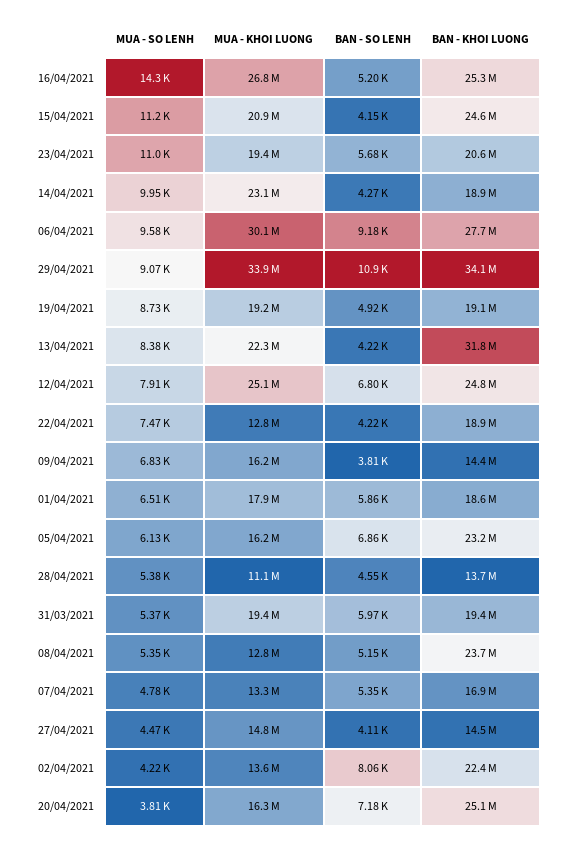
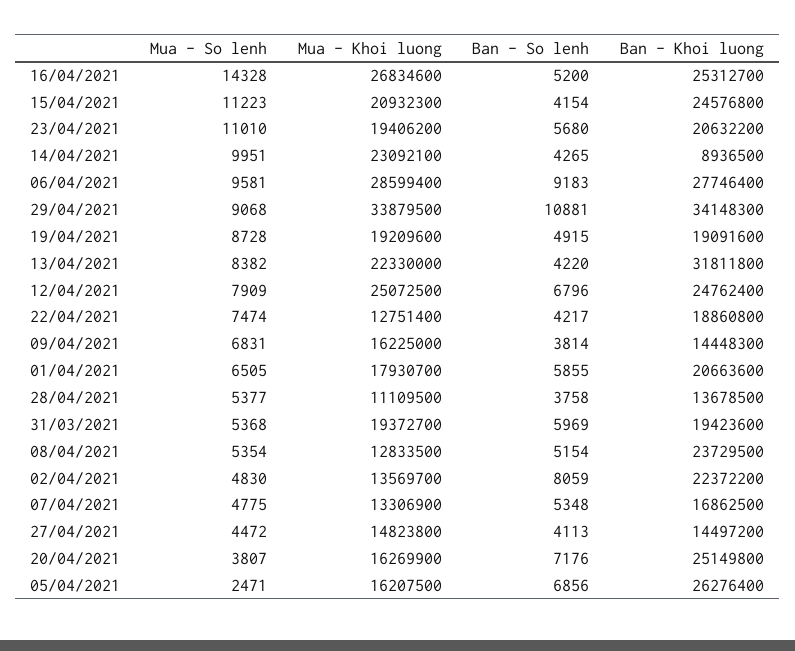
BAN - KHOI LUONG, 14/04/2021: 18900000 -> 8936500
MUA - KHOI LUONG, 06/04/2021: 30100000 -> 28599400
BAN - KHOI LUONG, 01/04/2021: 18600000 -> 20663600
MUA - SO LENH, 05/04/2021: 6130 -> 2471
BAN - KHOI LUONG, 05/04/2021: 23200000 -> 26276400
BAN - SO LENH, 28/04/2021: 4550 -> 3758
MUA - SO LENH, 02/04/2021: 4220 -> 4830

